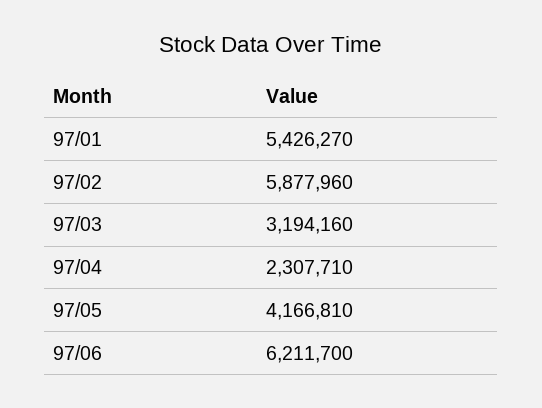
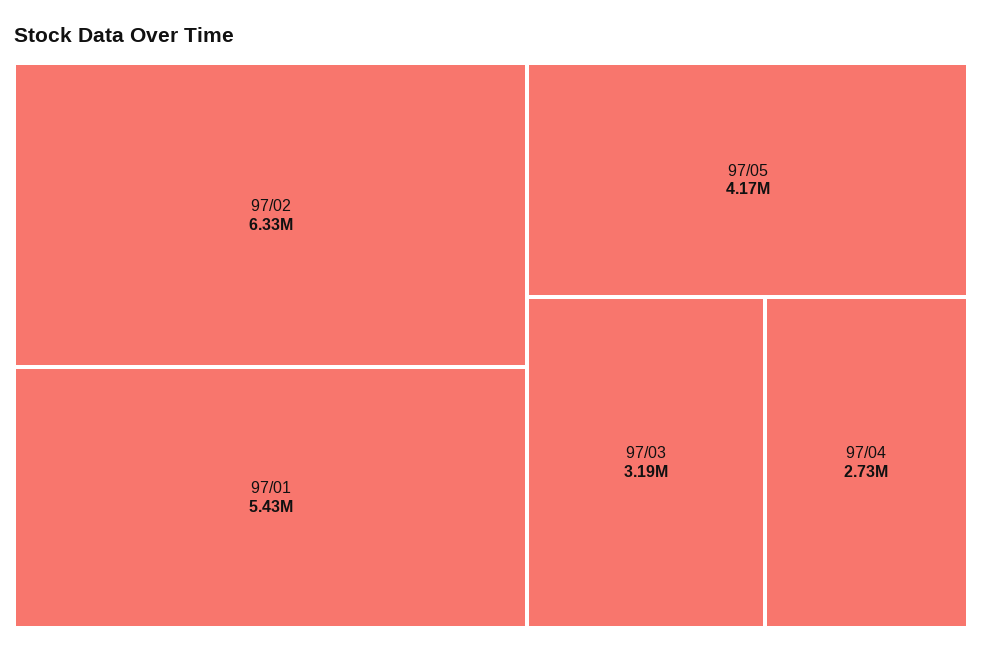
97/02: 5877960 -> 6330000
97/04: 2307710 -> 2730000
97/06: 6211700 -> none

